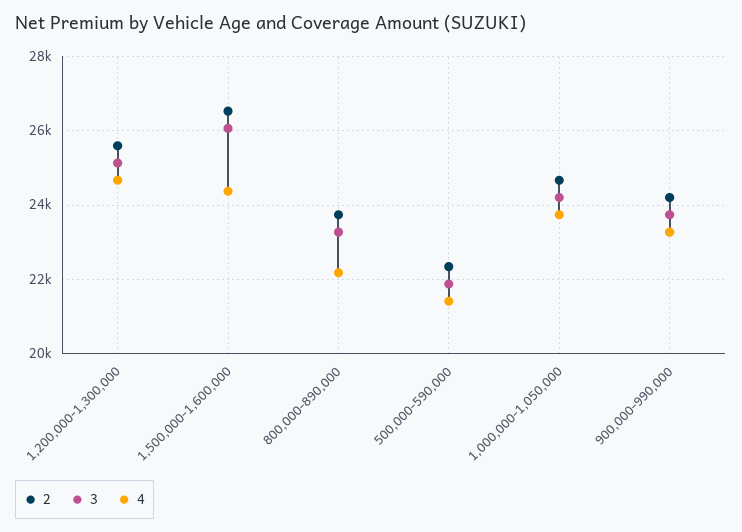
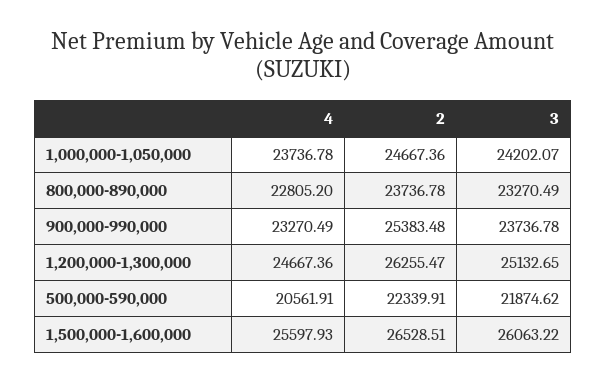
2, 1,200,000-1,300,000: 25600 -> 26255.47
4, 1,500,000-1,600,000: 24400 -> 25597.93
4, 800,000-890,000: 22200 -> 22805.2
4, 500,000-590,000: 21400 -> 20561.91
2, 900,000-990,000: 24200 -> 25383.48

